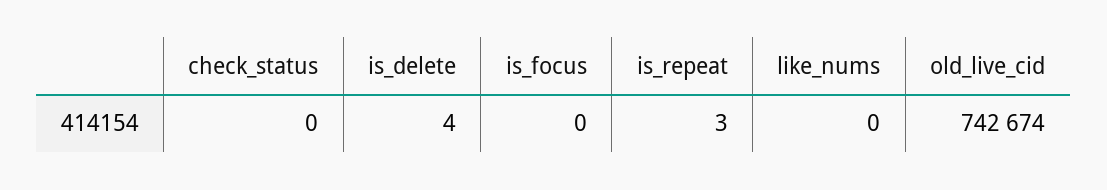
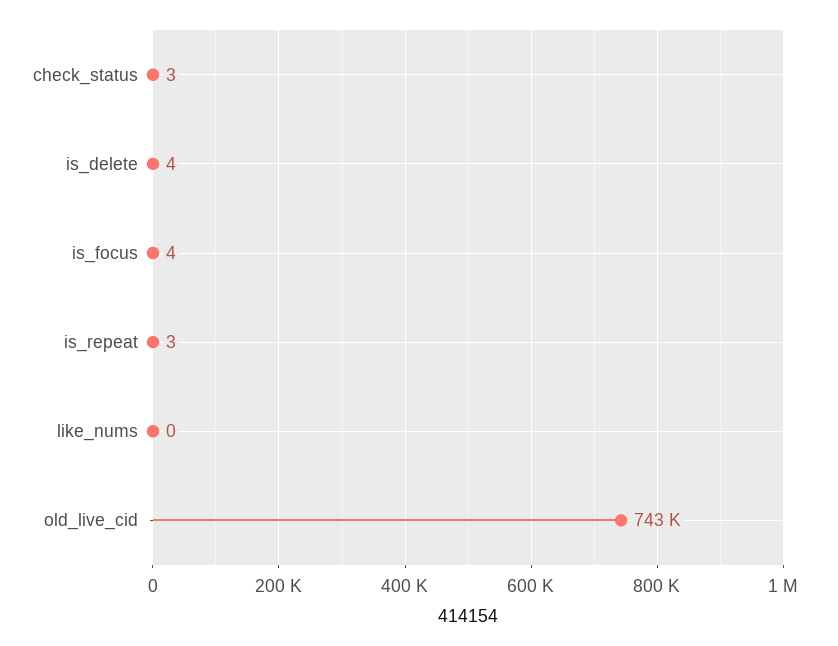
check_status: 0 -> 3
is_focus: 0 -> 4

